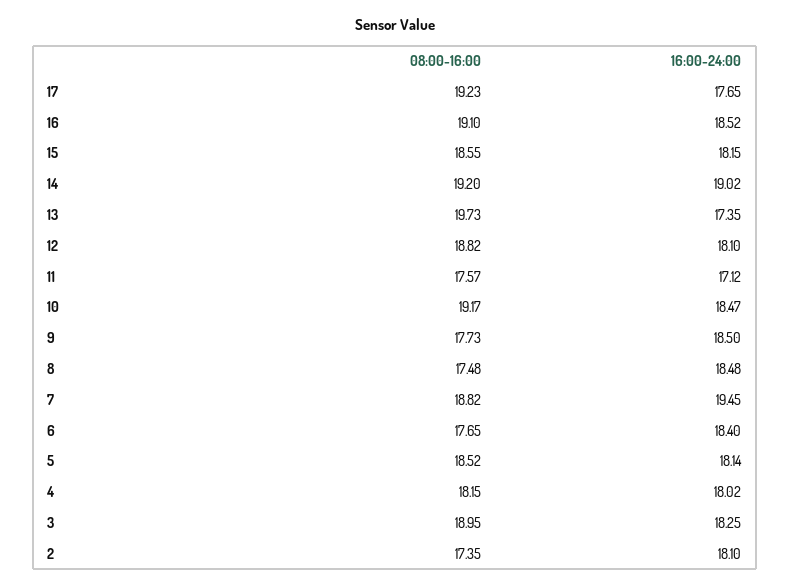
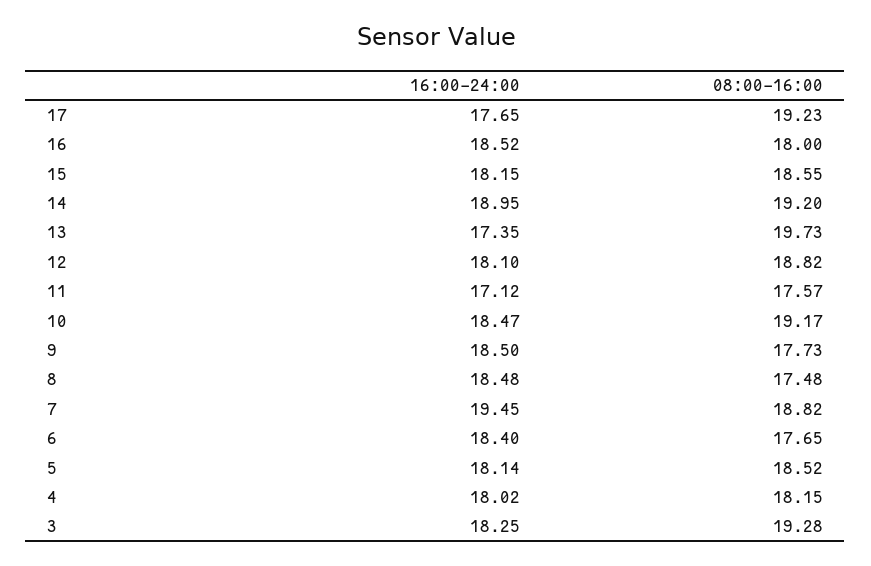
08:00-16:00, 16: 19.1 -> 18
16:00-24:00, 14: 19.02 -> 18.95
08:00-16:00, 3: 18.95 -> 19.28
08:00-16:00, 2: 17.35 -> none
16:00-24:00, 2: 18.1 -> none

